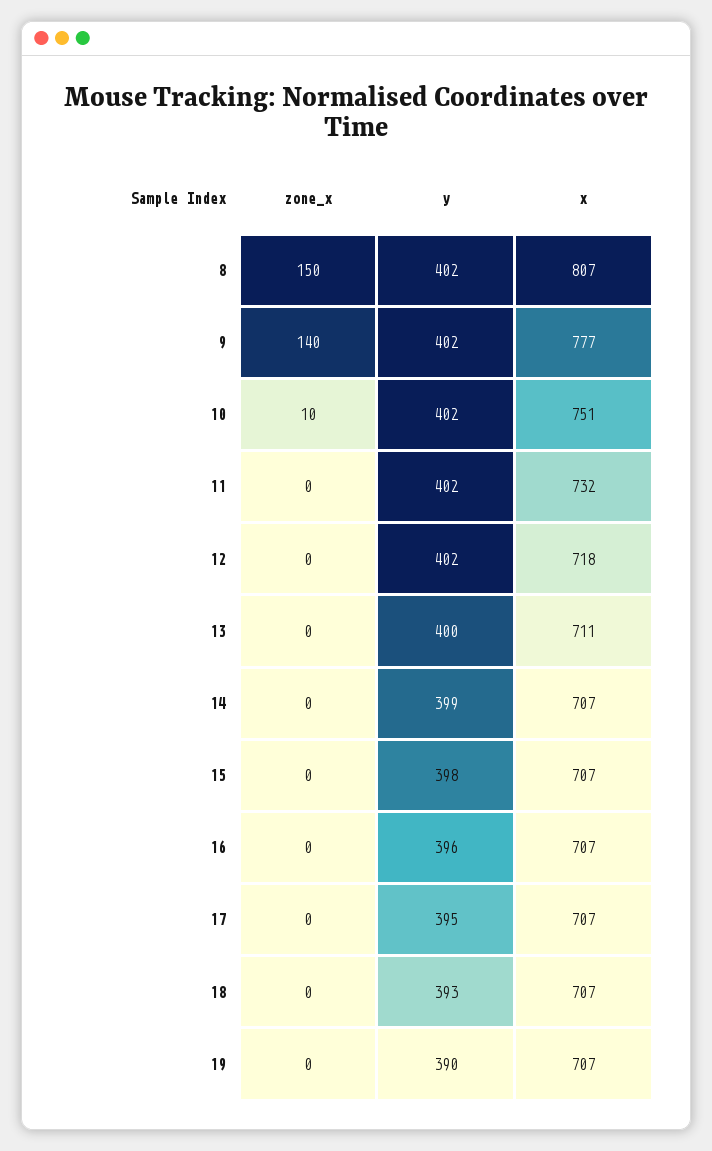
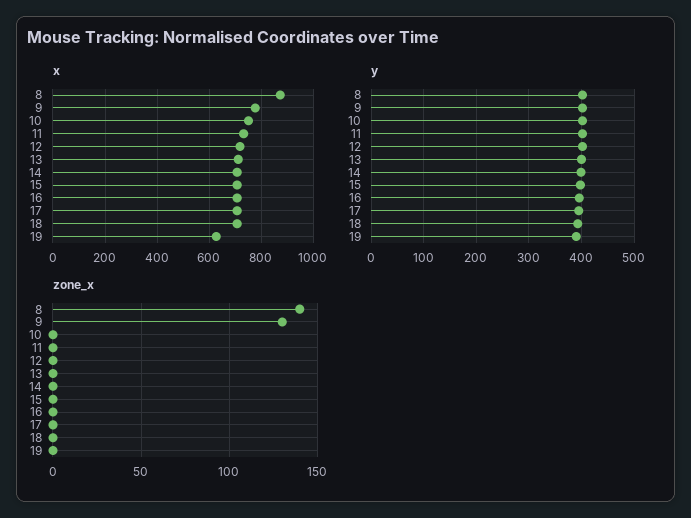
zone_x, 8: 150 -> 140
x, 8: 807 -> 875
zone_x, 9: 140 -> 130
zone_x, 10: 10 -> 0
x, 19: 707 -> 625

